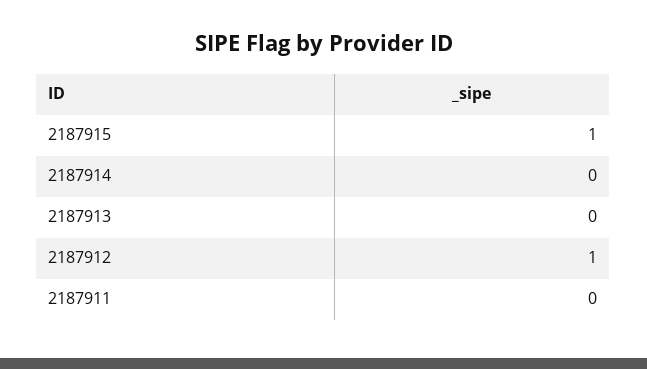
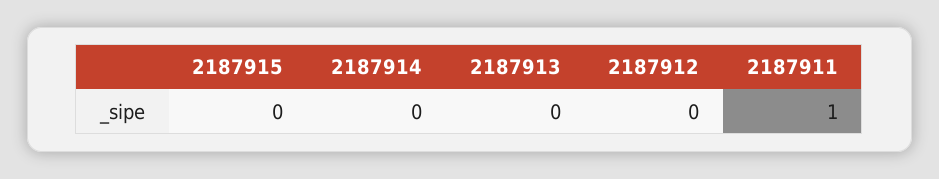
2187915: 1 -> 0
2187912: 1 -> 0
2187911: 0 -> 1

